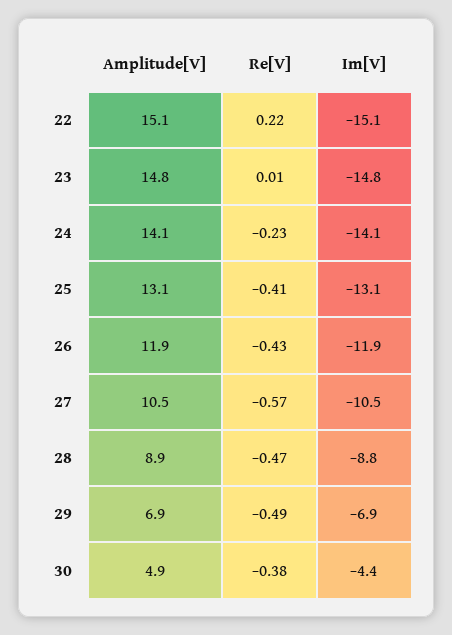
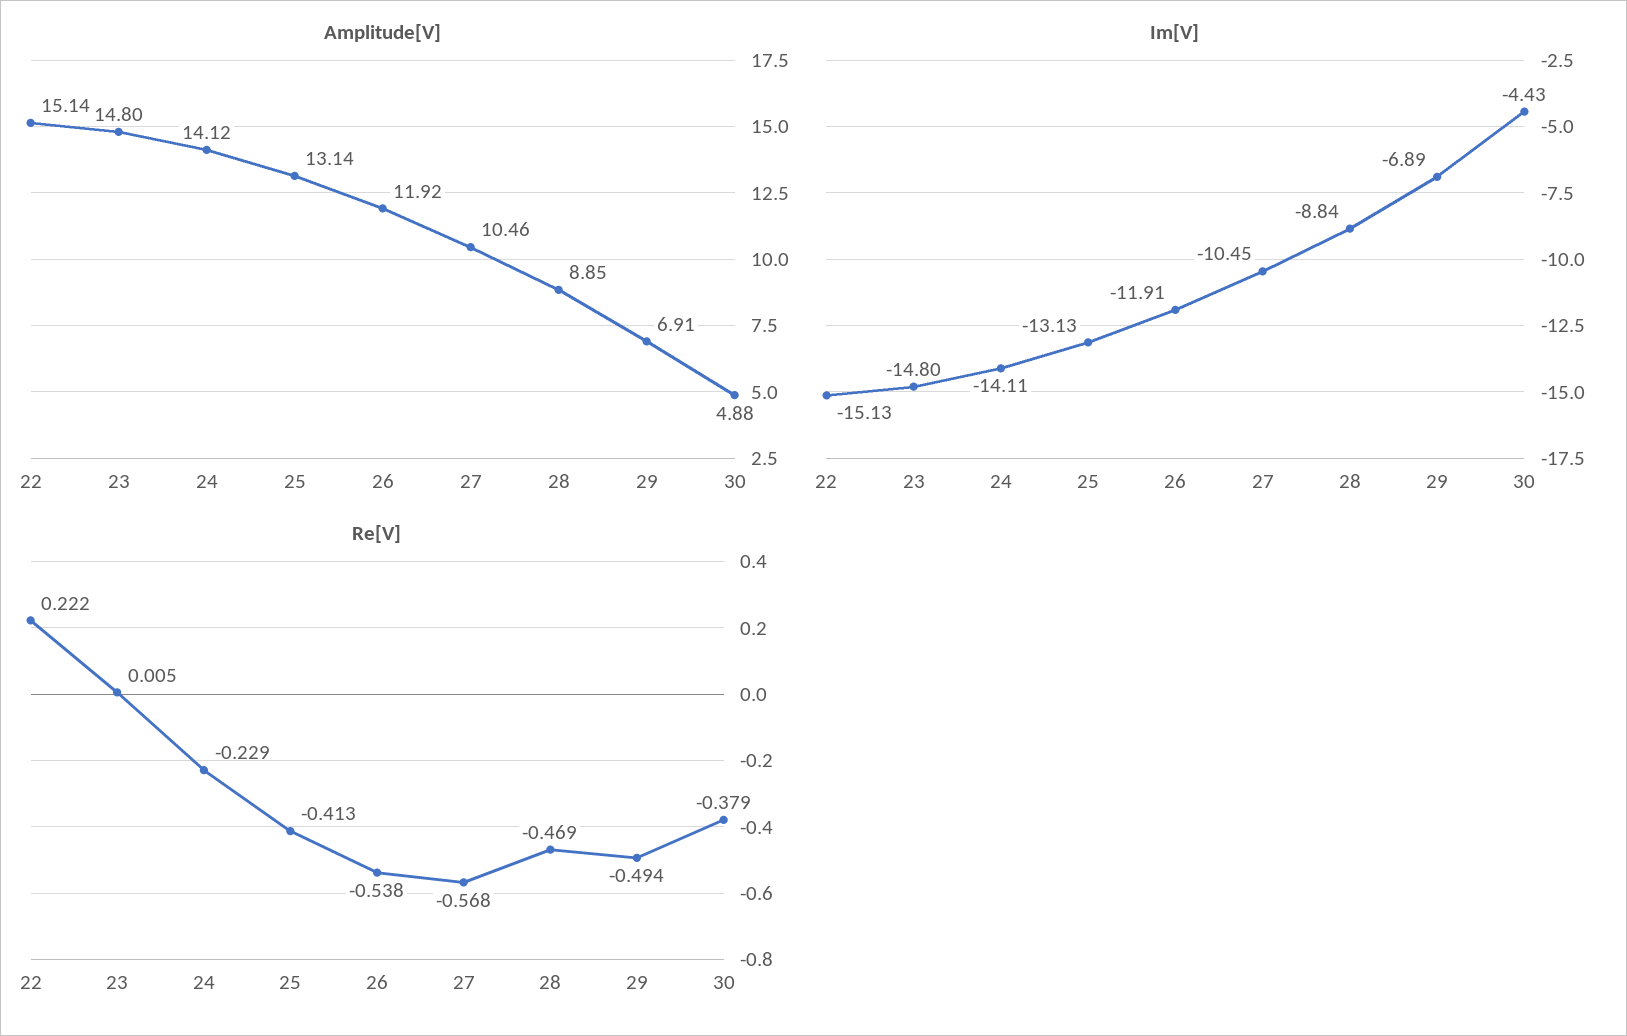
Re[V], 26: -0.43 -> -0.538

